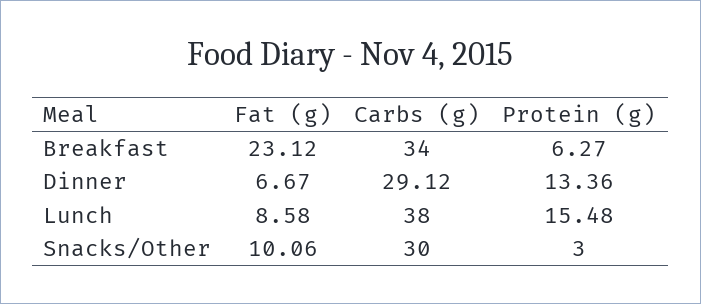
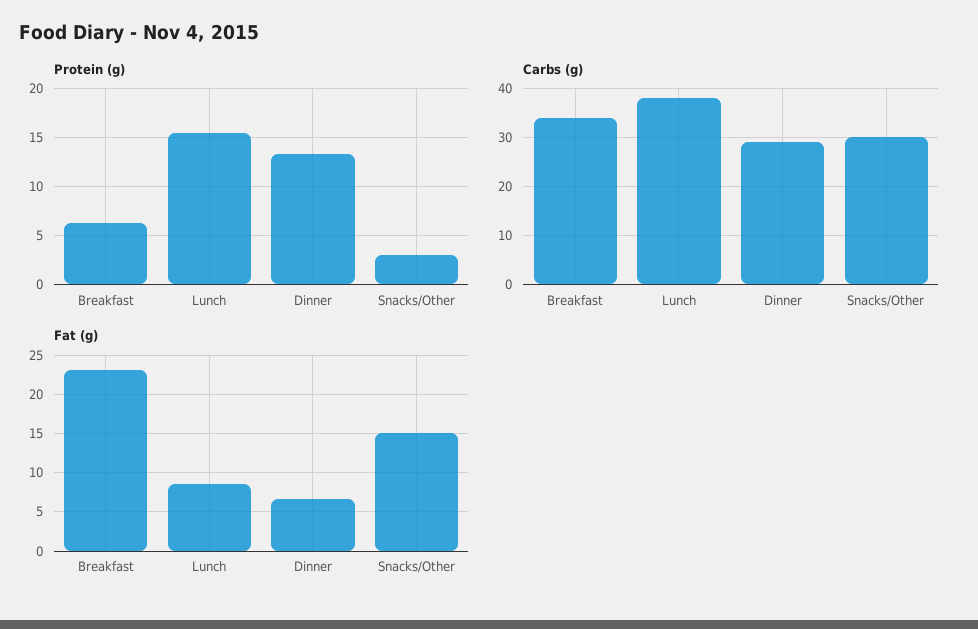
Fat (g), Snacks/Other: 10.06 -> 15

